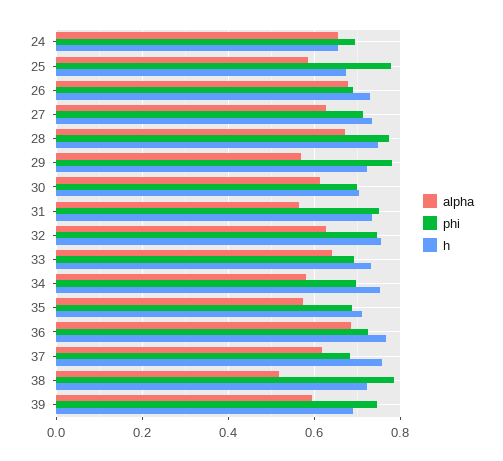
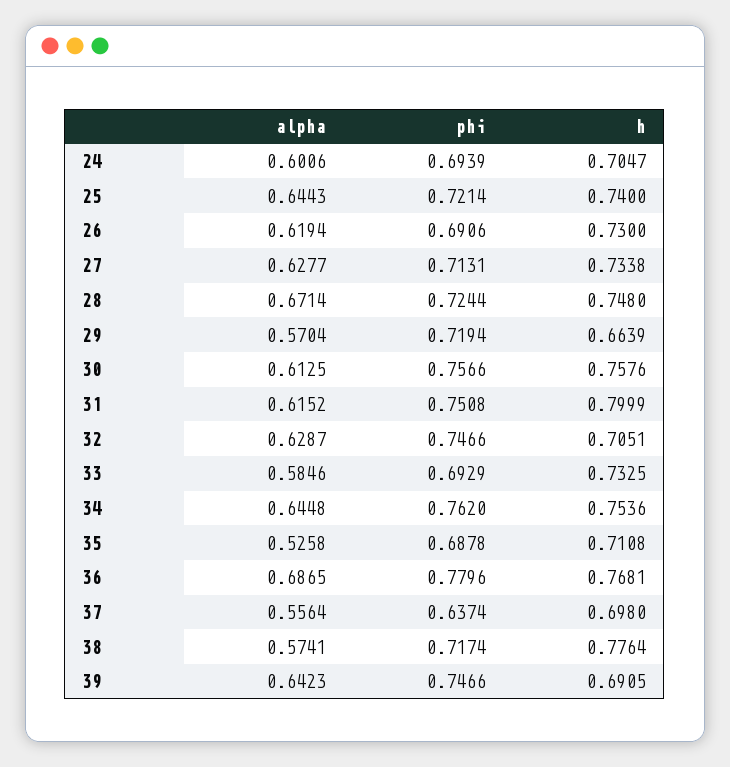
alpha, 24: 0.66 -> 0.6006
h, 24: 0.66 -> 0.7047
alpha, 25: 0.58 -> 0.6443
phi, 25: 0.78 -> 0.7214
h, 25: 0.68 -> 0.74
alpha, 26: 0.68 -> 0.6194
phi, 28: 0.78 -> 0.7244
phi, 29: 0.78 -> 0.7194
h, 29: 0.72 -> 0.6639
phi, 30: 0.7 -> 0.7566
h, 30: 0.7 -> 0.7576
alpha, 31: 0.56 -> 0.6152
h, 31: 0.74 -> 0.7999
h, 32: 0.76 -> 0.7051
alpha, 33: 0.64 -> 0.5846
alpha, 34: 0.58 -> 0.6448
phi, 34: 0.7 -> 0.762
alpha, 35: 0.58 -> 0.5258
phi, 36: 0.72 -> 0.7796
alpha, 37: 0.62 -> 0.5564
phi, 37: 0.68 -> 0.6374
h, 37: 0.76 -> 0.698
alpha, 38: 0.52 -> 0.5741
phi, 38: 0.78 -> 0.7174
h, 38: 0.72 -> 0.7764
alpha, 39: 0.6 -> 0.6423

